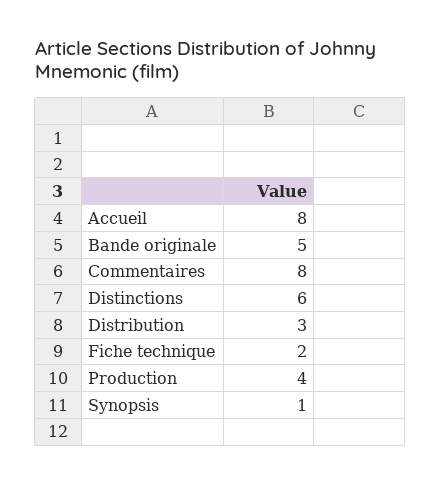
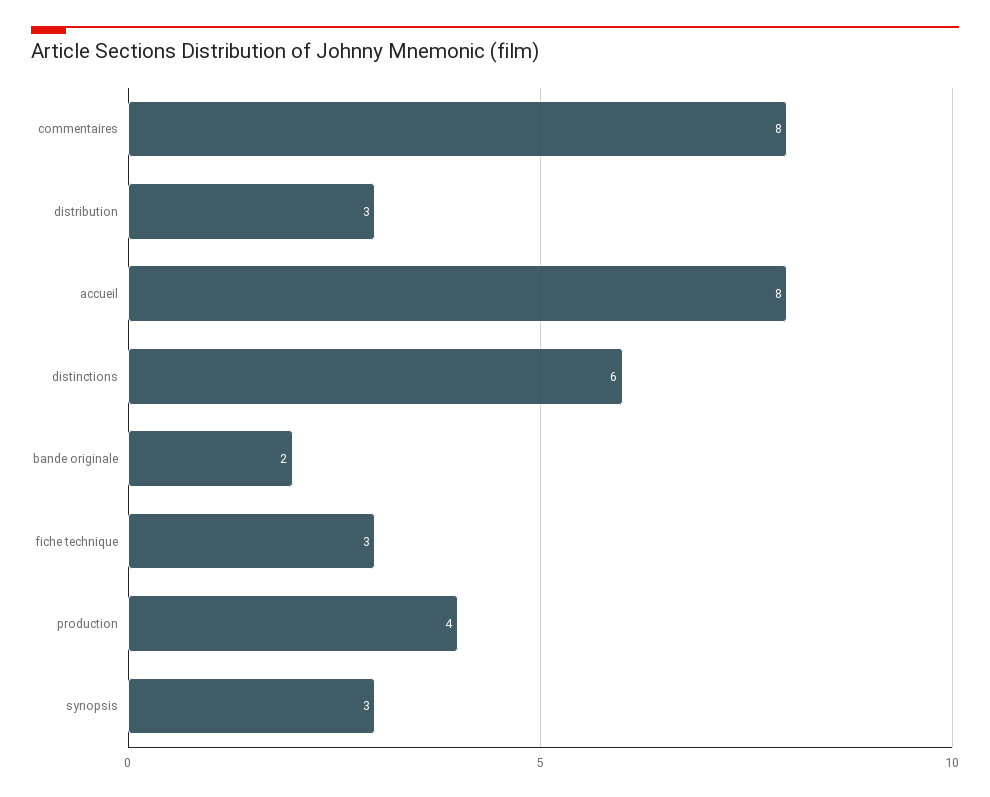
Bande originale: 5 -> 2
Fiche technique: 2 -> 3
Synopsis: 1 -> 3

